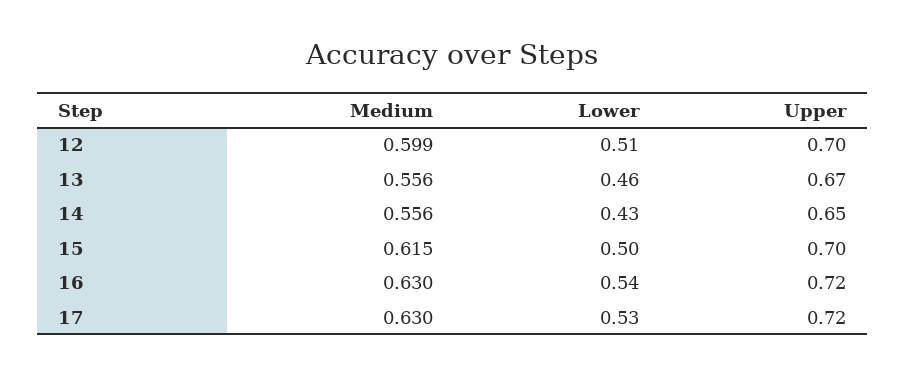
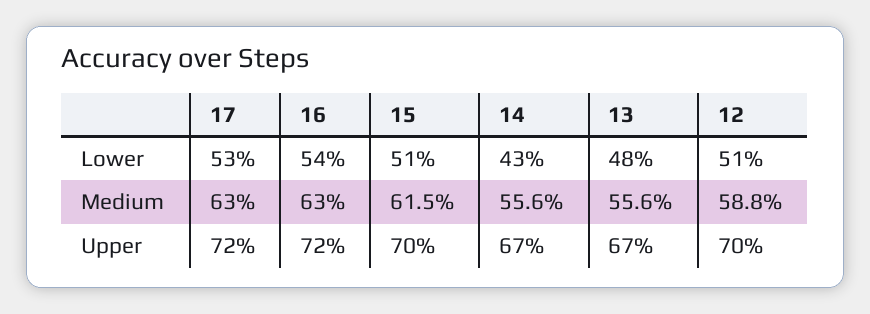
Medium, 12: 0.599 -> 0.588
Lower, 13: 0.46 -> 0.48
Upper, 14: 0.65 -> 0.67
Lower, 15: 0.5 -> 0.51

